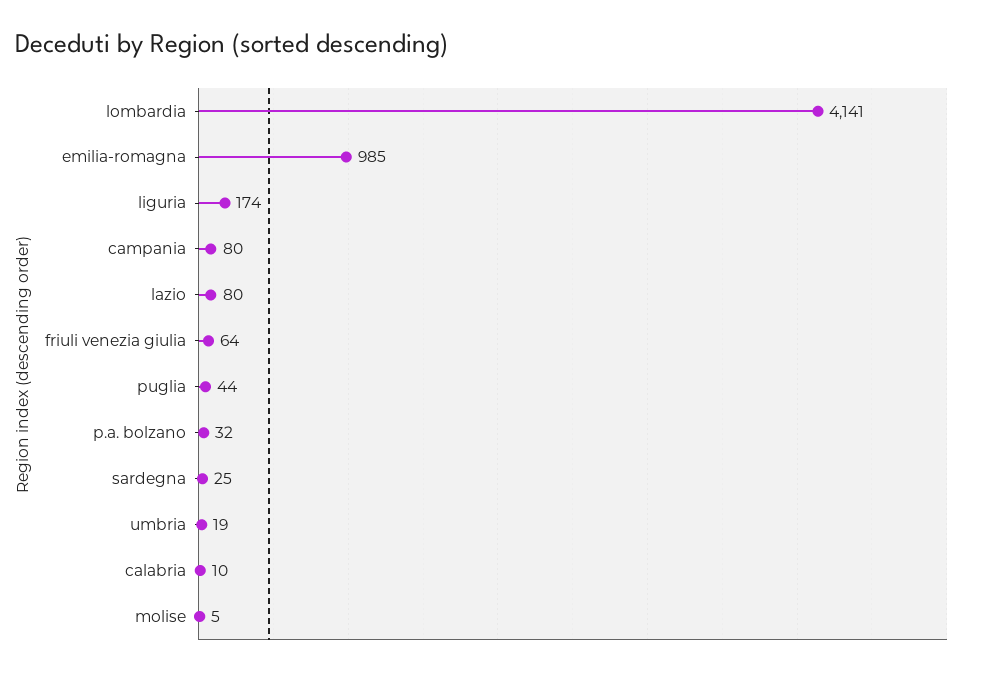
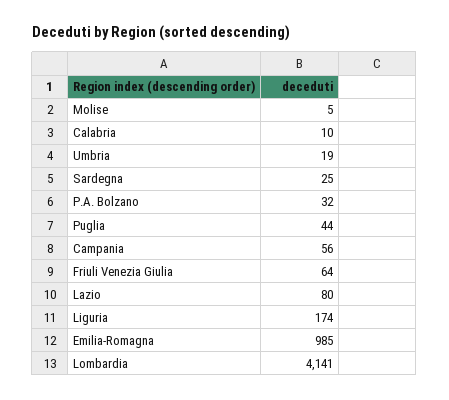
campania: 80 -> 56

